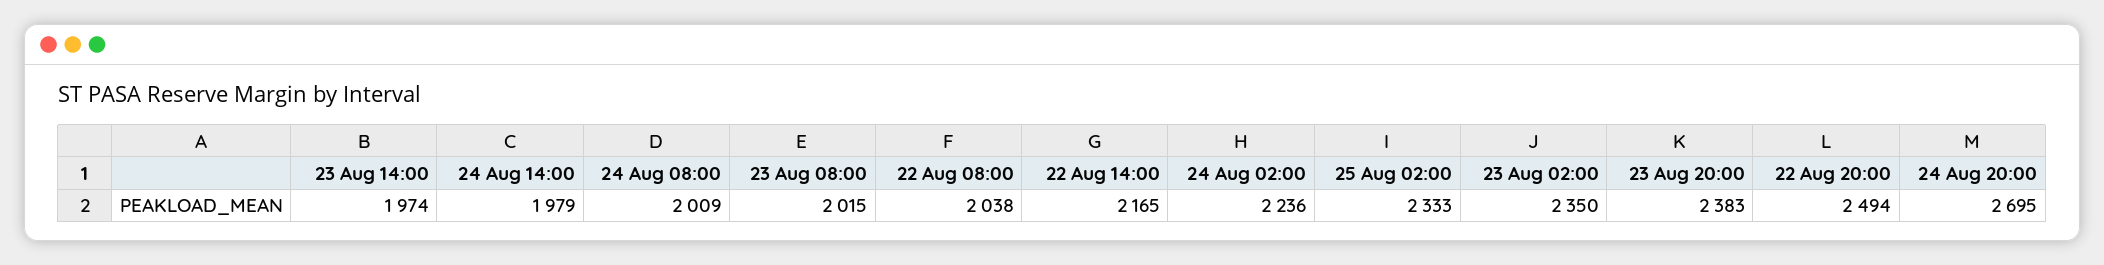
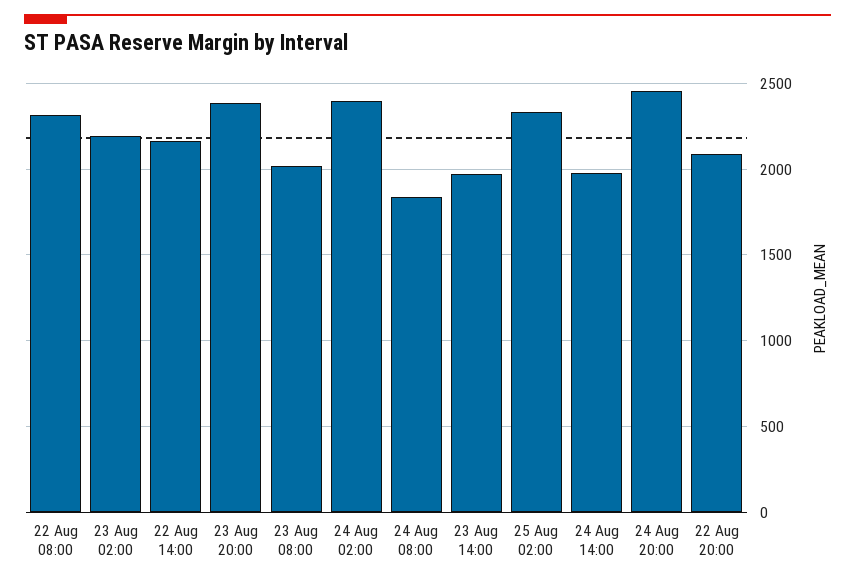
24 Aug 08:00: 2009 -> 1850
22 Aug 08:00: 2038 -> 2300
24 Aug 02:00: 2236 -> 2400
23 Aug 02:00: 2350 -> 2200
22 Aug 20:00: 2494 -> 2100
24 Aug 20:00: 2695 -> 2450

